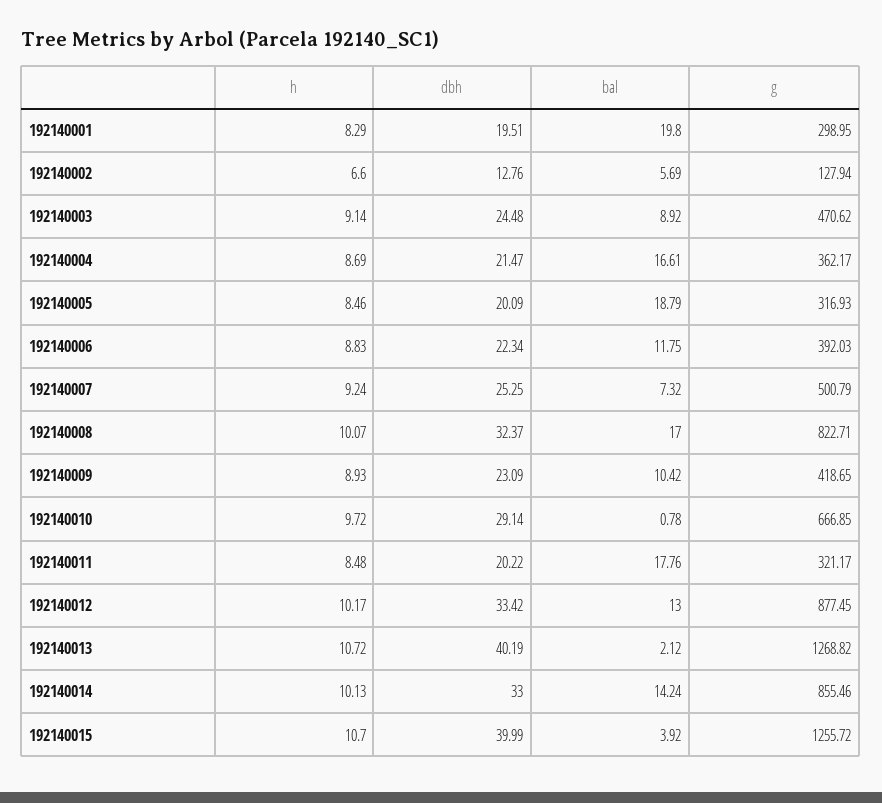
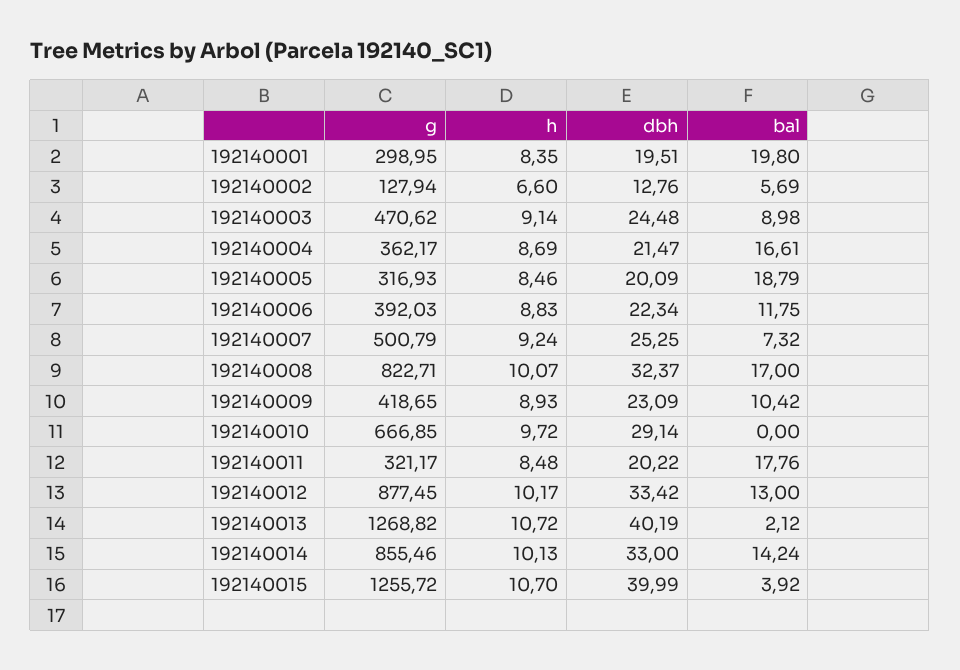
h, 192140001: 8.29 -> 8.35
bal, 192140003: 8.92 -> 8.98
bal, 192140010: 0.78 -> 0

